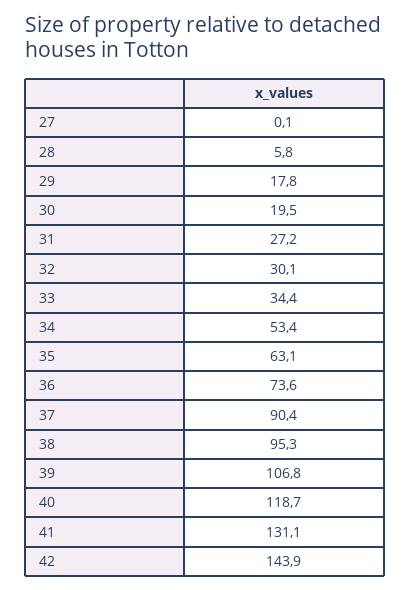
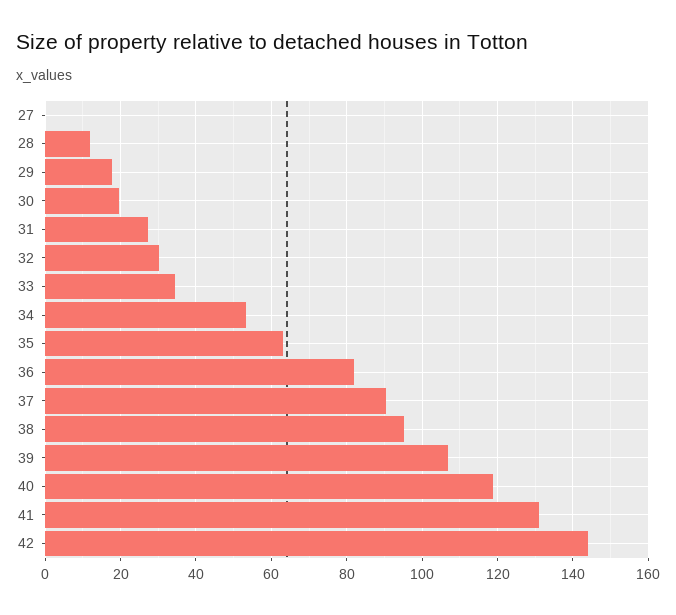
28: 5.8 -> 12
36: 73.6 -> 82

